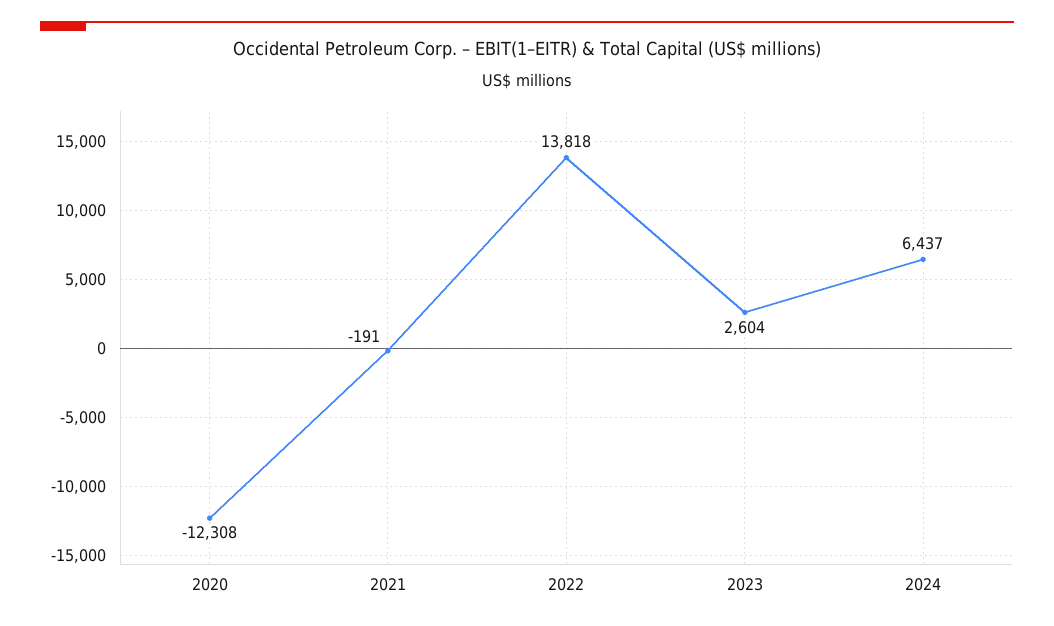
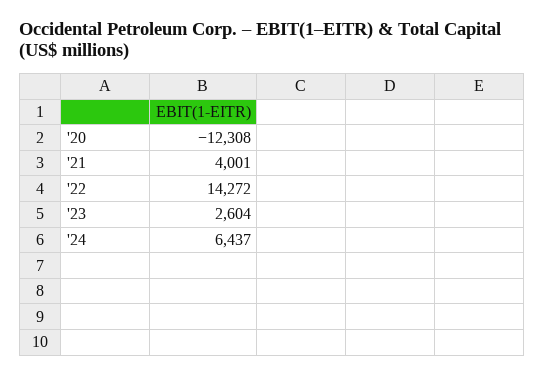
2021: -191 -> 4001
2022: 13818 -> 14272

